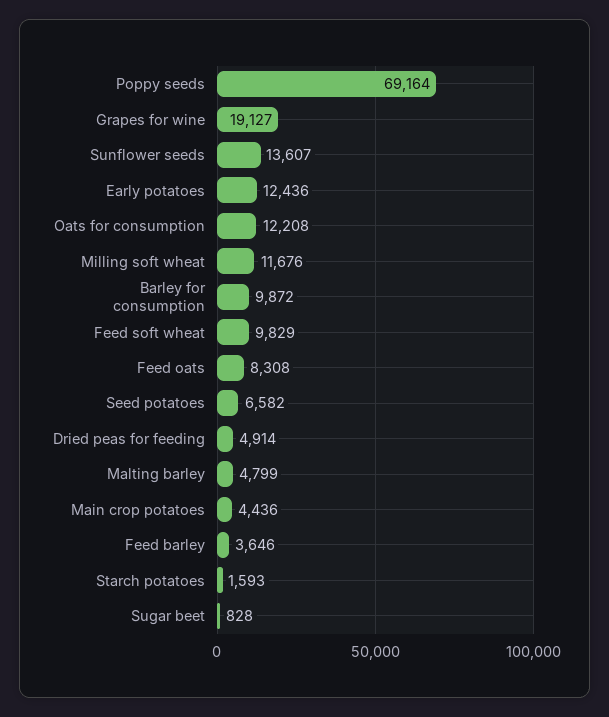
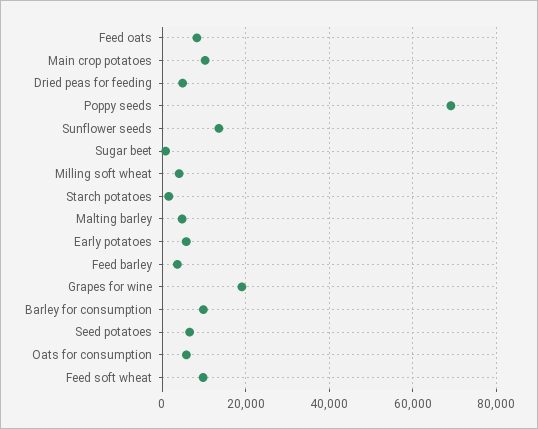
Early potatoes: 12436 -> 6000
Oats for consumption: 12208 -> 6000
Milling soft wheat: 11676 -> 4000
Main crop potatoes: 4436 -> 10000

